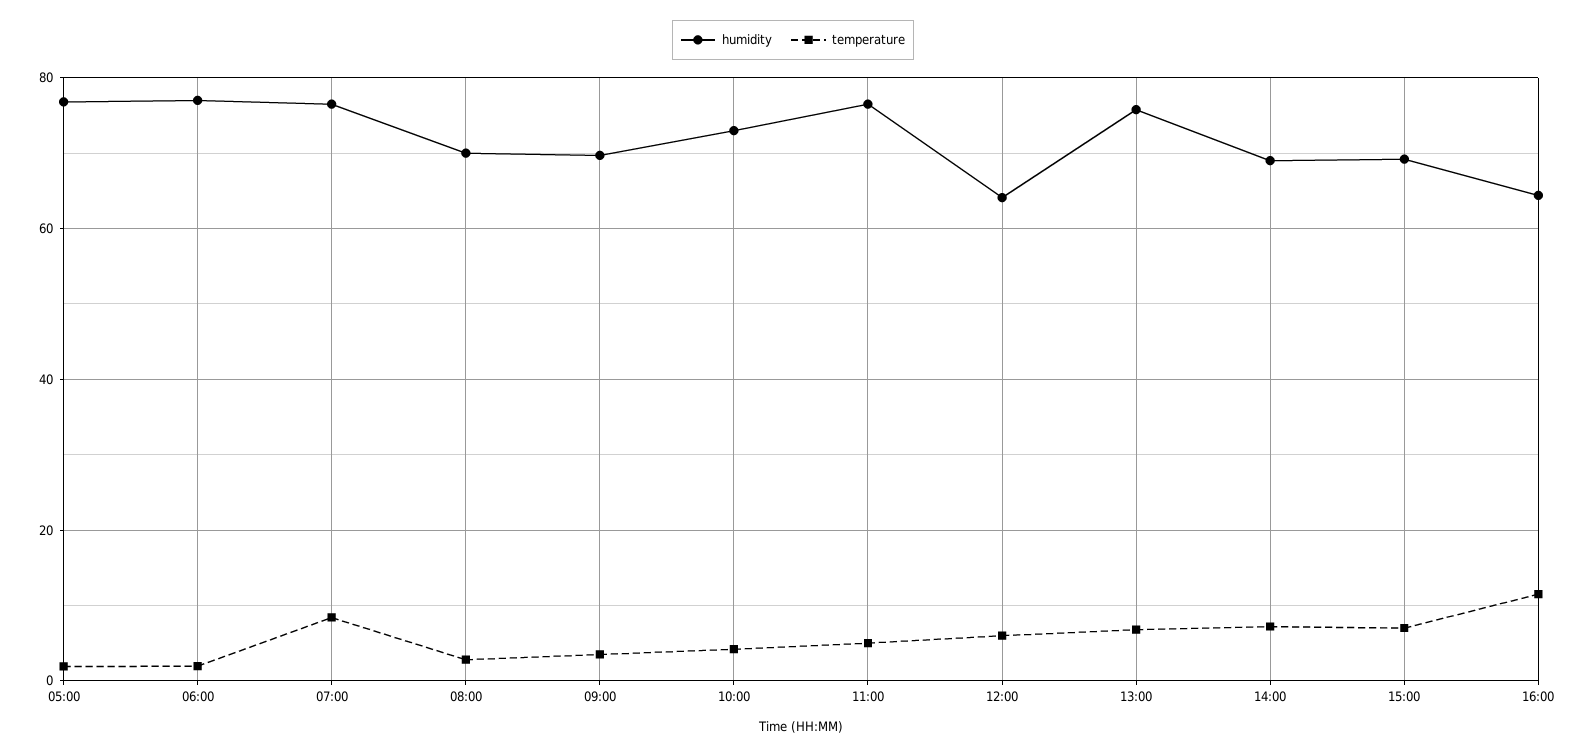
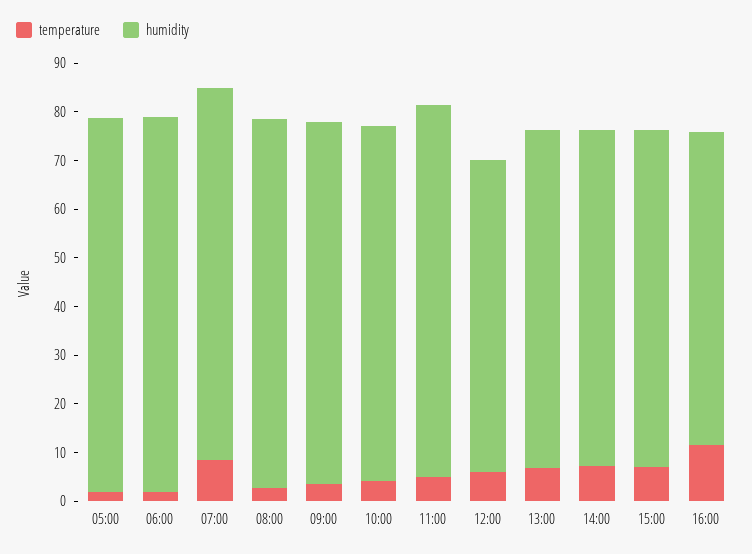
humidity, 08:00: 70 -> 76
humidity, 09:00: 70 -> 74
humidity, 13:00: 76 -> 70

